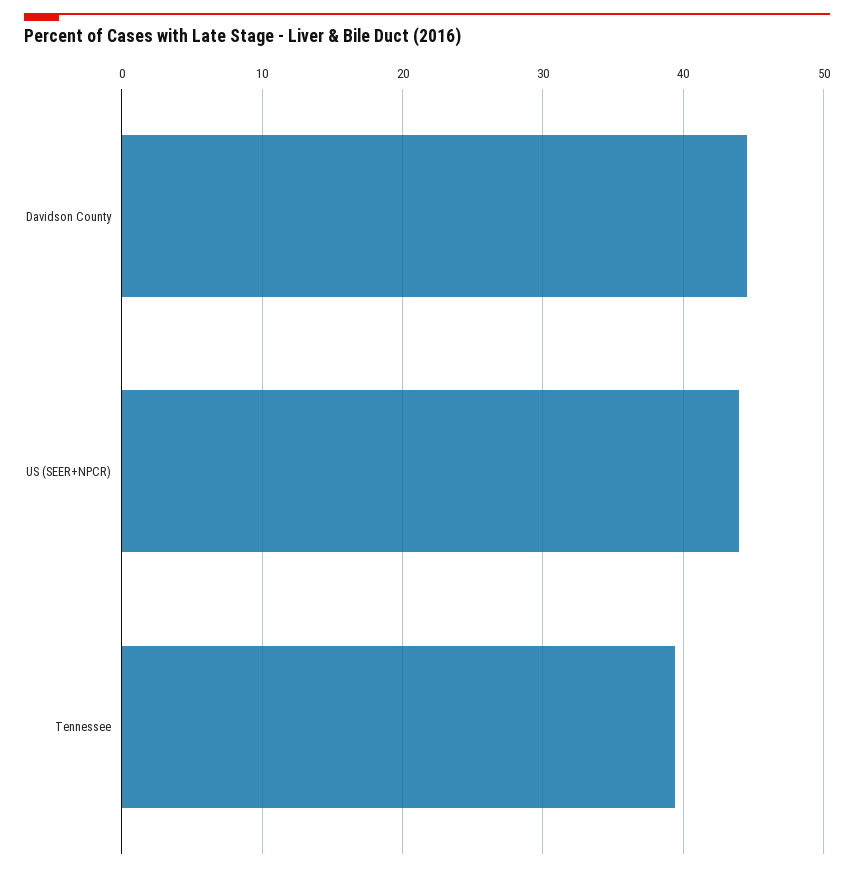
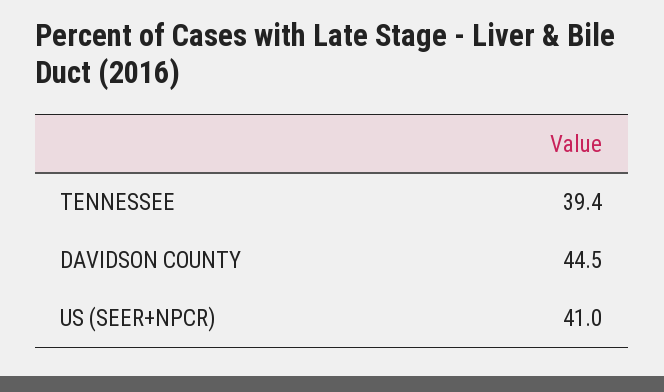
US (SEER+NPCR): 44 -> 41

